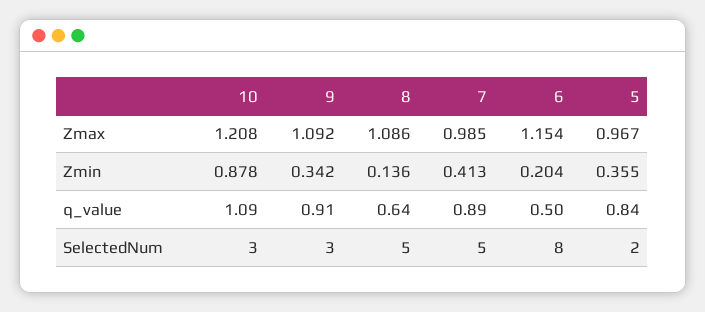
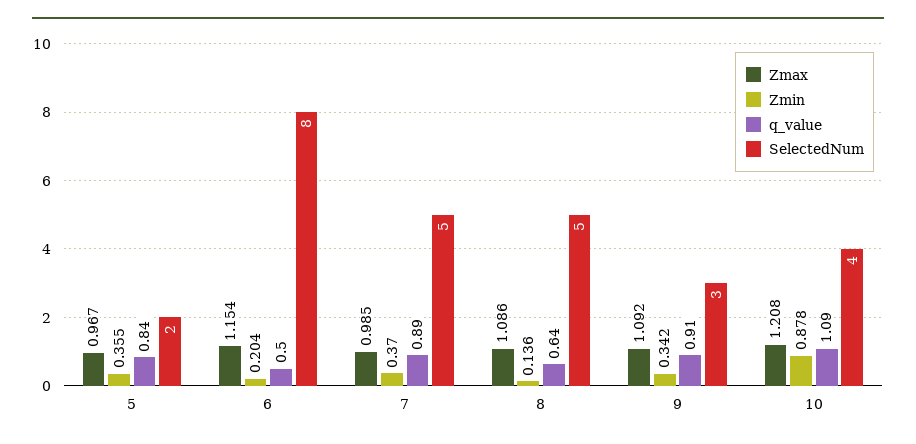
Zmin, 7: 0.413 -> 0.37
SelectedNum, 10: 3 -> 4

